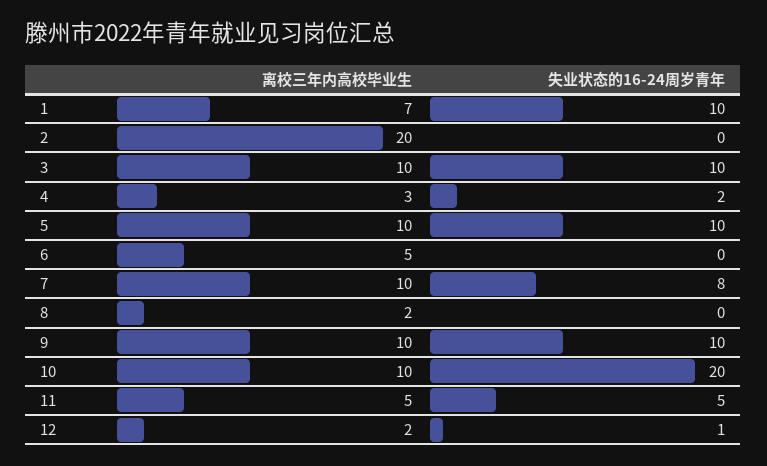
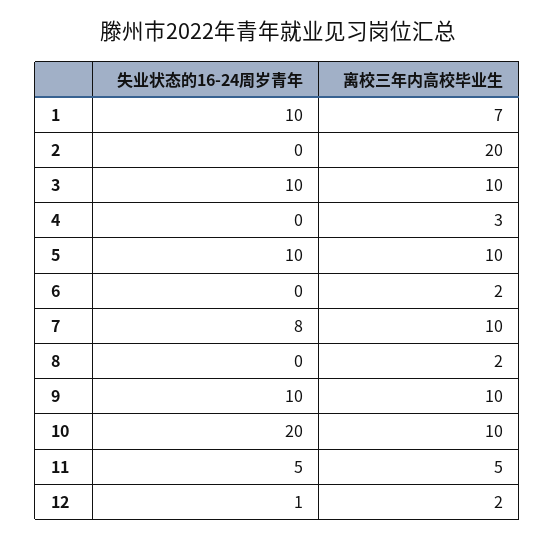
失业状态的16-24周岁青年, 4: 2 -> 0
离校三年内高校毕业生, 6: 5 -> 2

